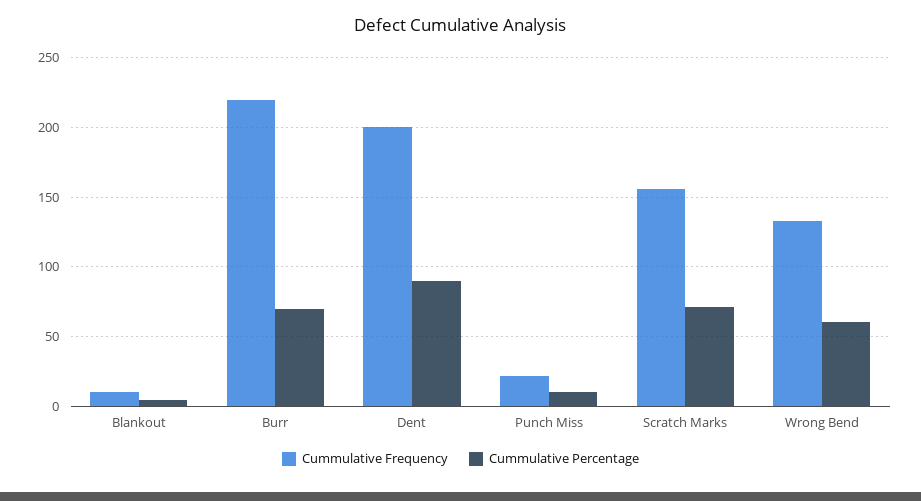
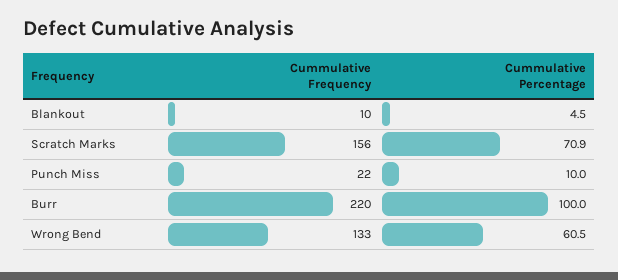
Cummulative Percentage, Burr: 70 -> 100
Cummulative Frequency, Dent: 200 -> none
Cummulative Percentage, Dent: 90 -> none

